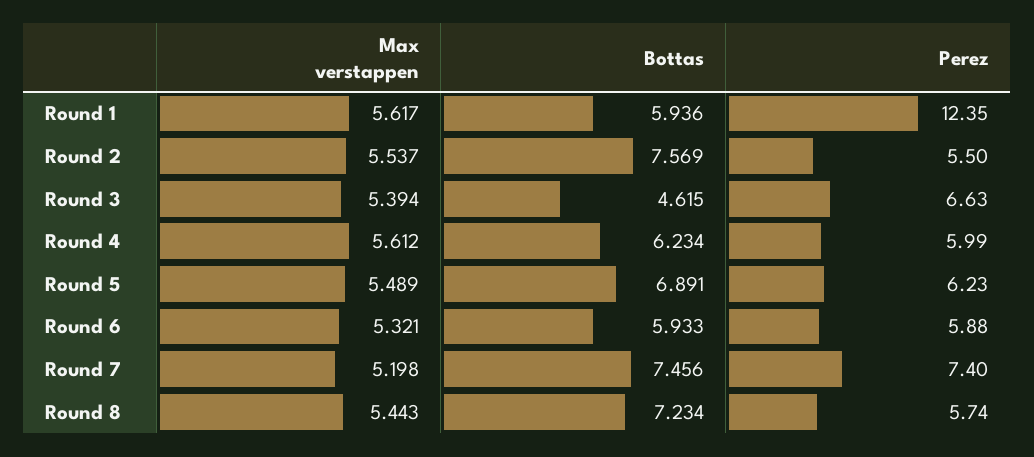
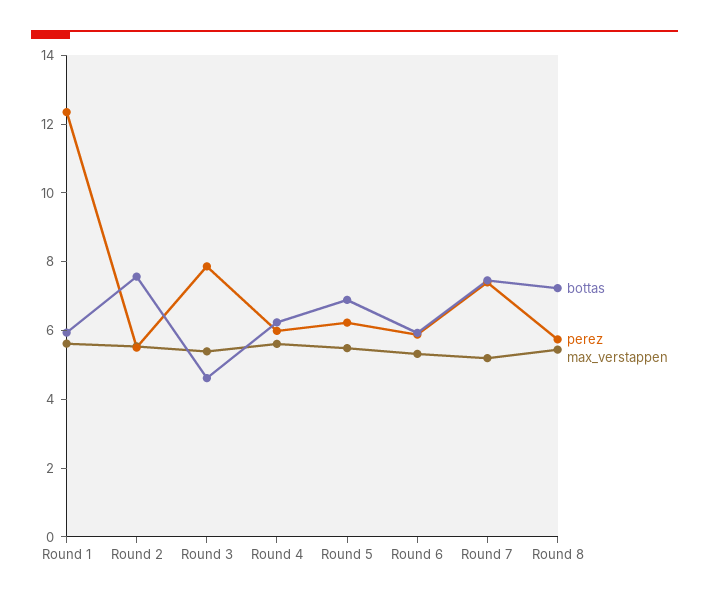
Perez, Round 3: 6.63 -> 8

